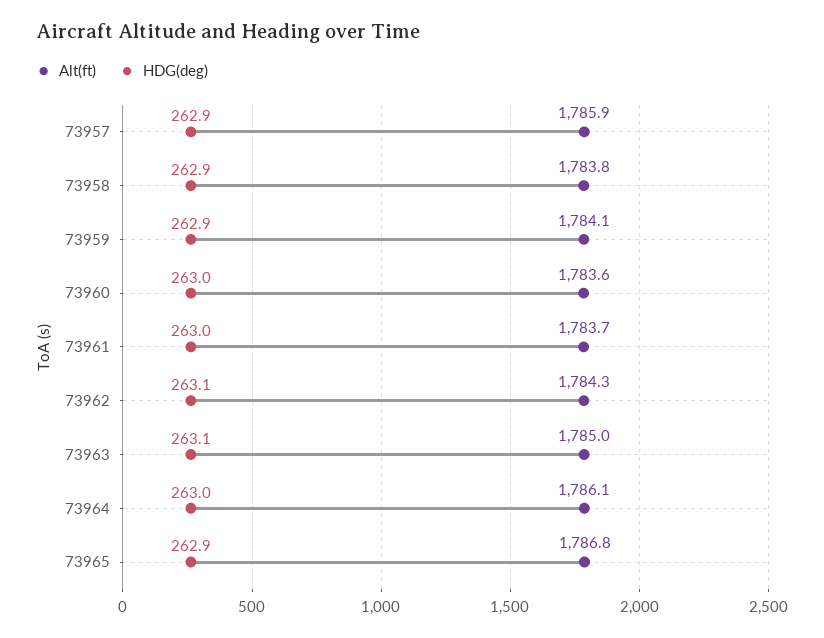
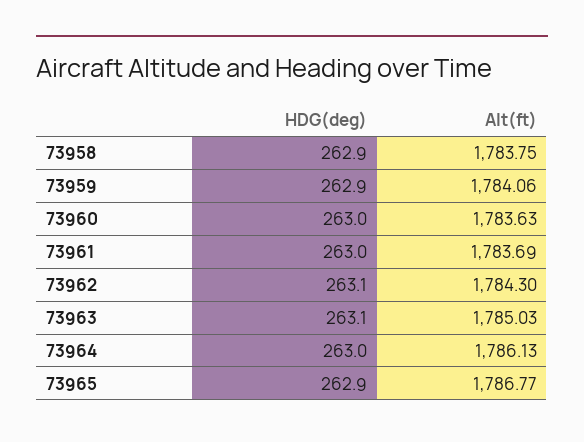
Alt(ft), 73957: 1785.9 -> none
HDG(deg), 73957: 262.9 -> none

